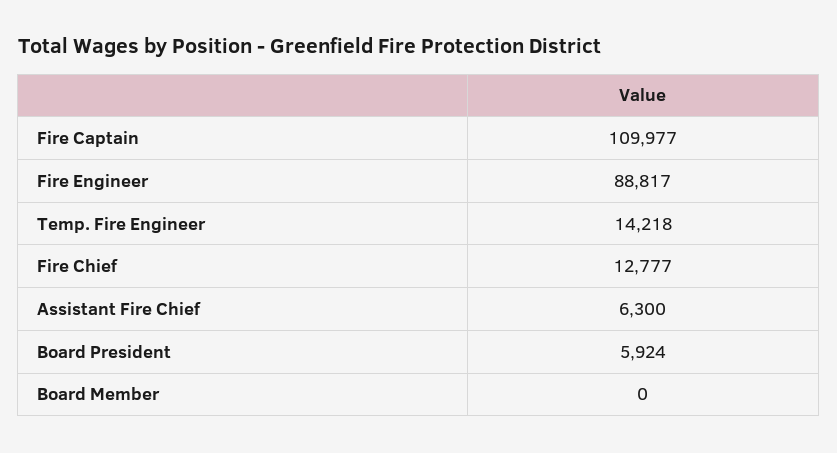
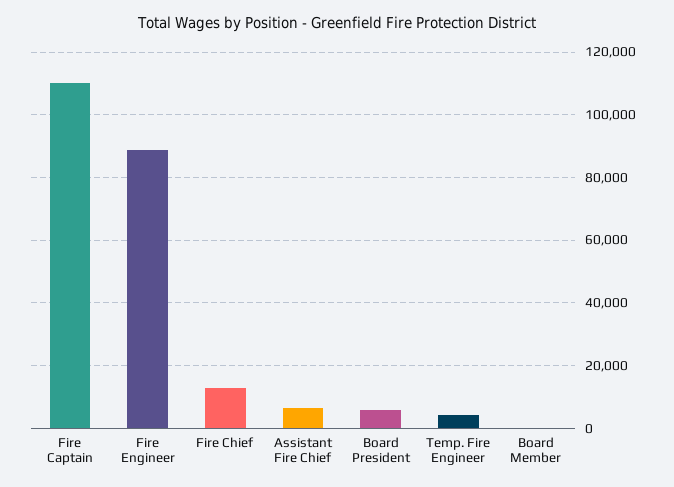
Temp. Fire Engineer: 14218 -> 4000

